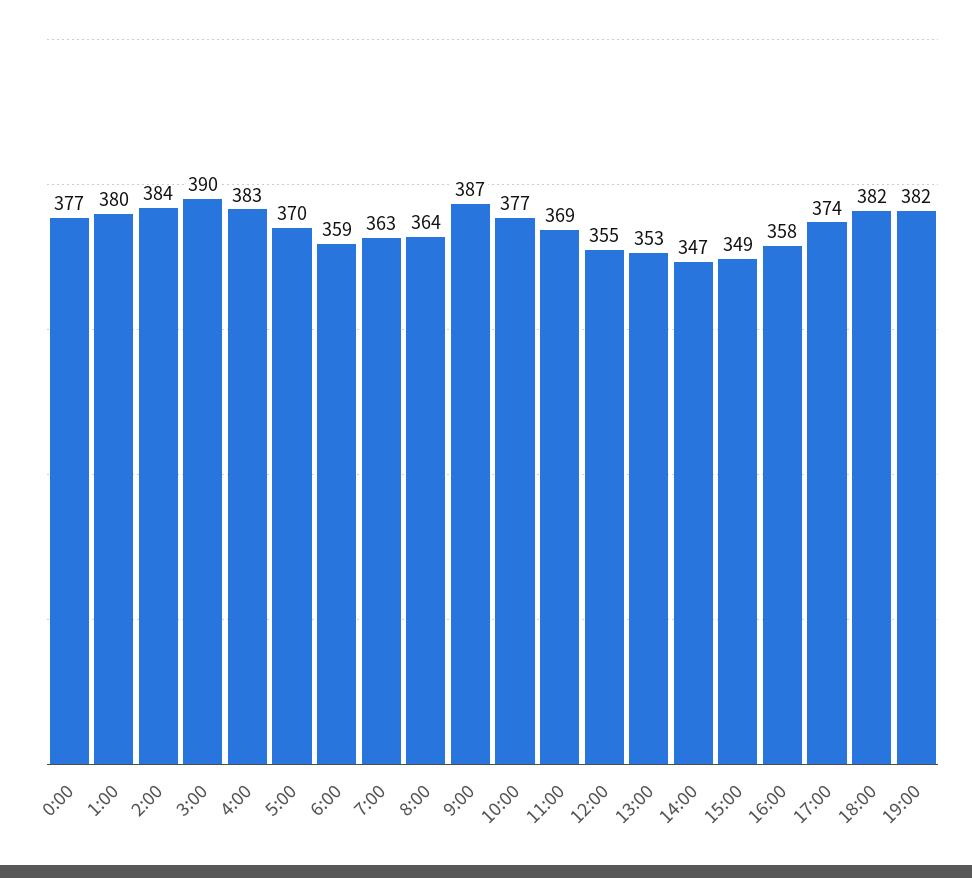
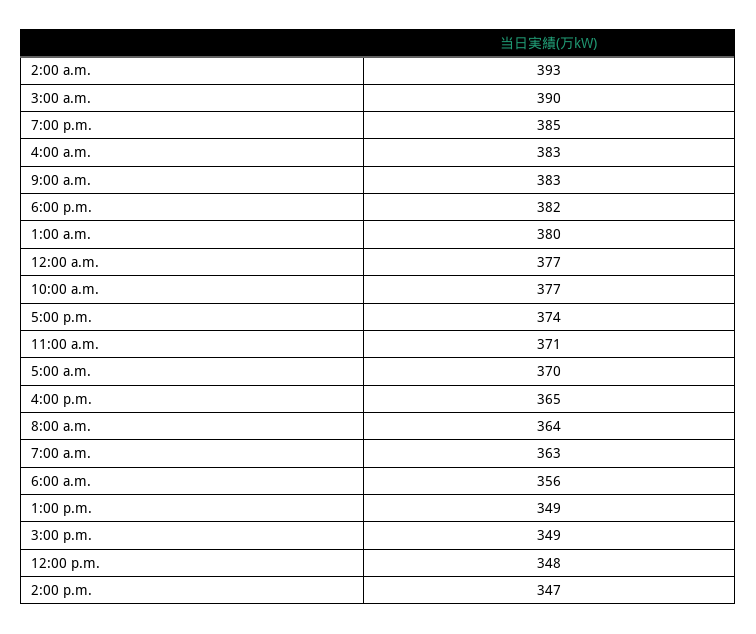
2:00: 384 -> 393
6:00: 359 -> 356
9:00: 387 -> 383
11:00: 369 -> 371
12:00: 355 -> 348
13:00: 353 -> 349
16:00: 358 -> 365
19:00: 382 -> 385

